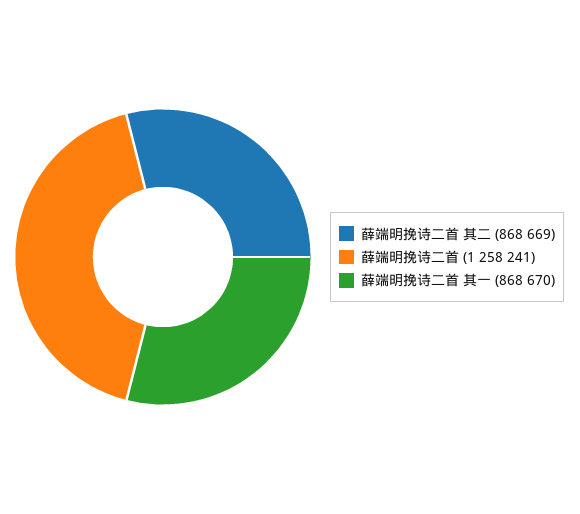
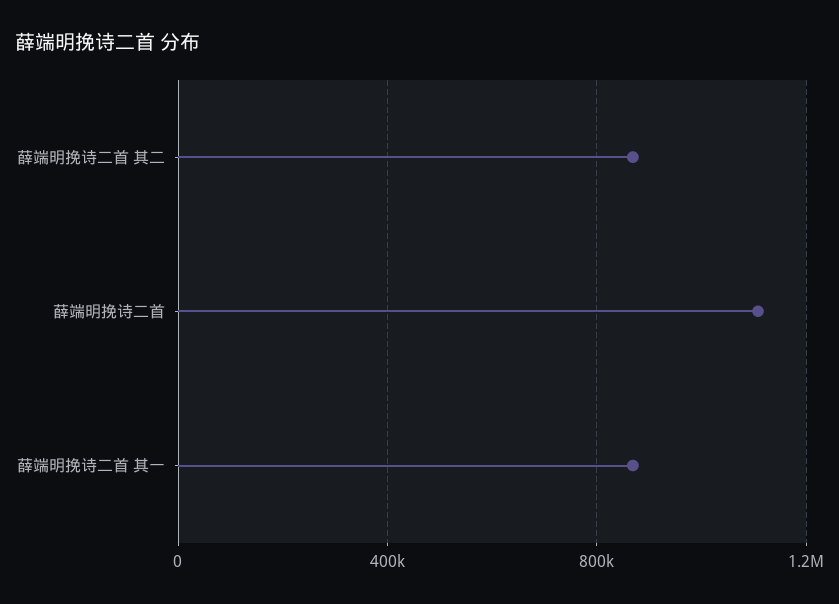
薛端明挽诗二首: 1258241 -> 1100000

